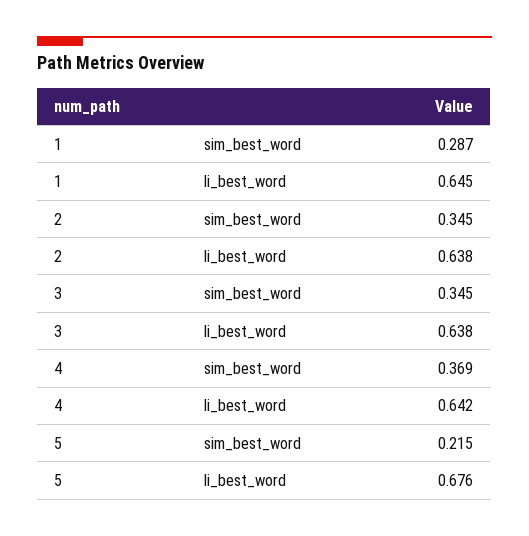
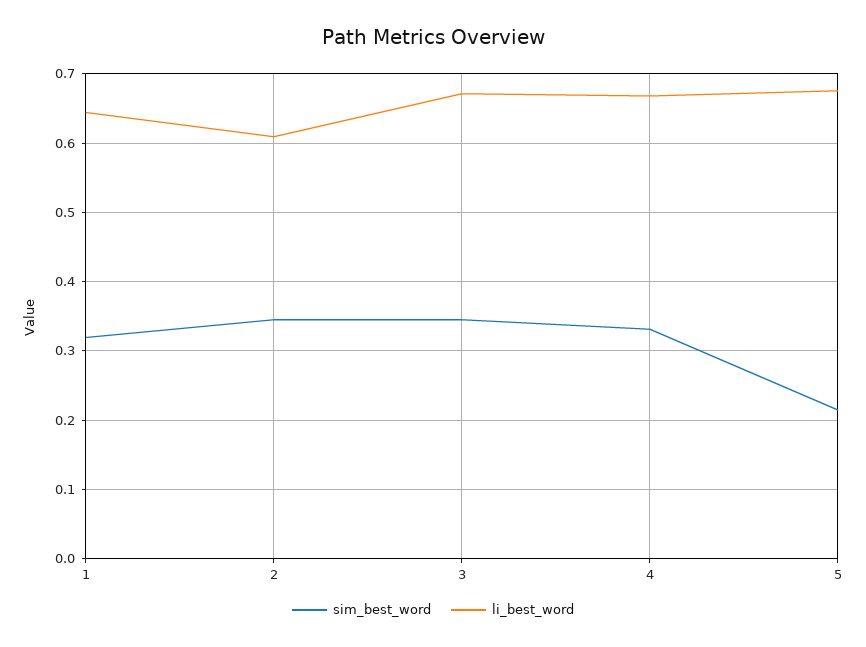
sim_best_word, 1: 0.287 -> 0.32
li_best_word, 2: 0.638 -> 0.61
li_best_word, 3: 0.638 -> 0.67
sim_best_word, 4: 0.369 -> 0.33
li_best_word, 4: 0.642 -> 0.67

